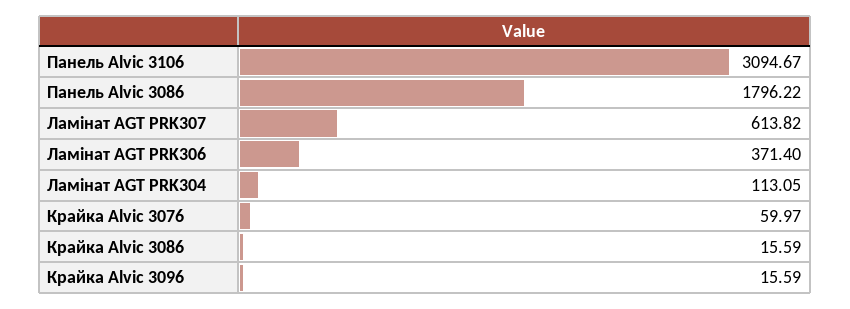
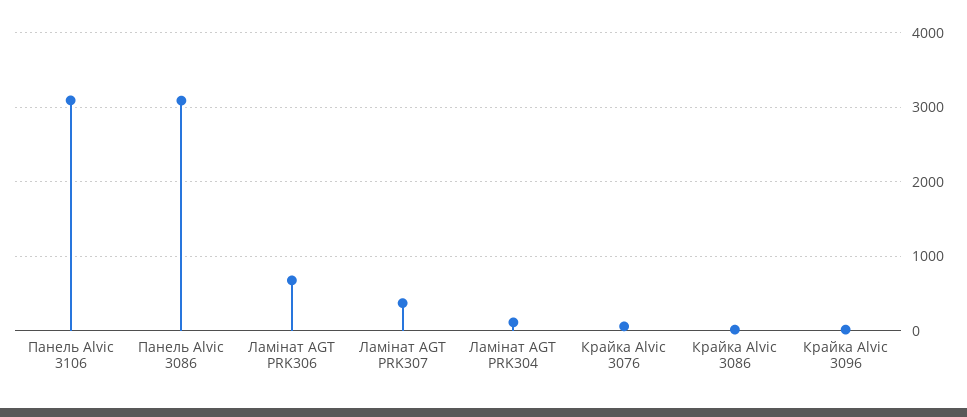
Панель Alvic 3086: 1796.22 -> 3100
Ламінат AGT PRK307: 613.82 -> 400
Ламінат AGT PRK306: 371.4 -> 700

